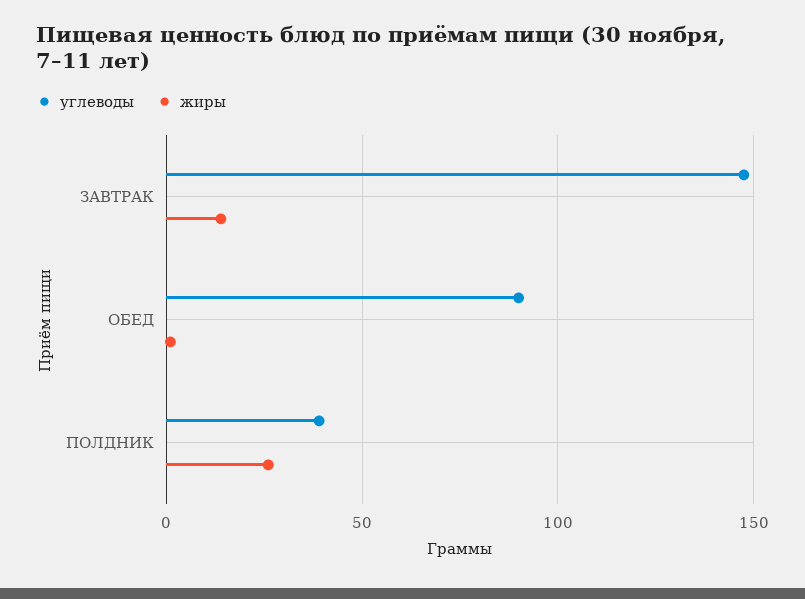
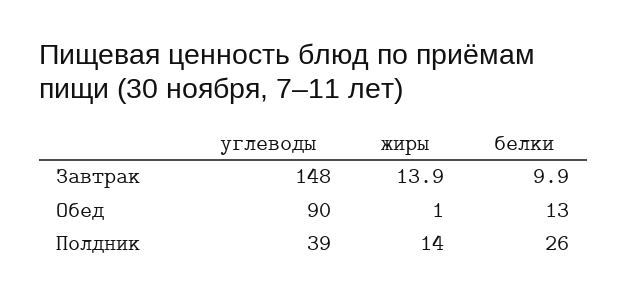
жиры, ПОЛДНИК: 25 -> 14
белки, ЗАВТРАК: none -> 9.9
белки, ОБЕД: none -> 13
белки, ПОЛДНИК: none -> 26

